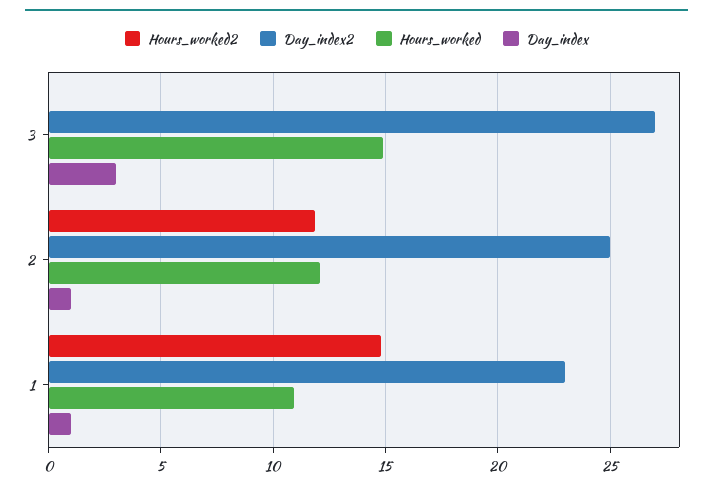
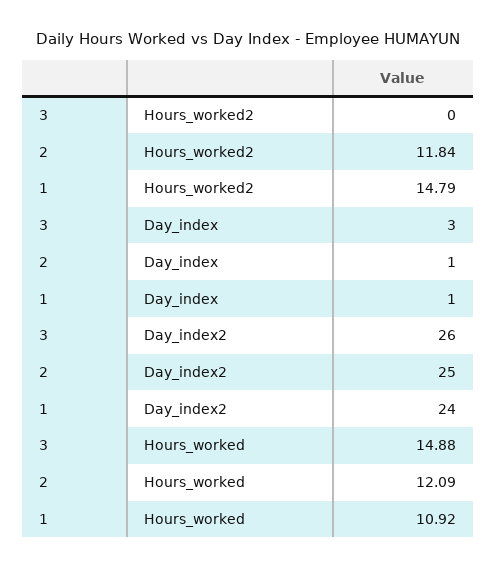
Day_index2, 3: 27 -> 26
Day_index2, 1: 23 -> 24

